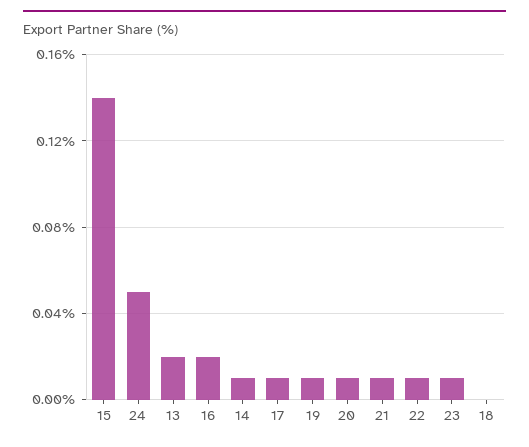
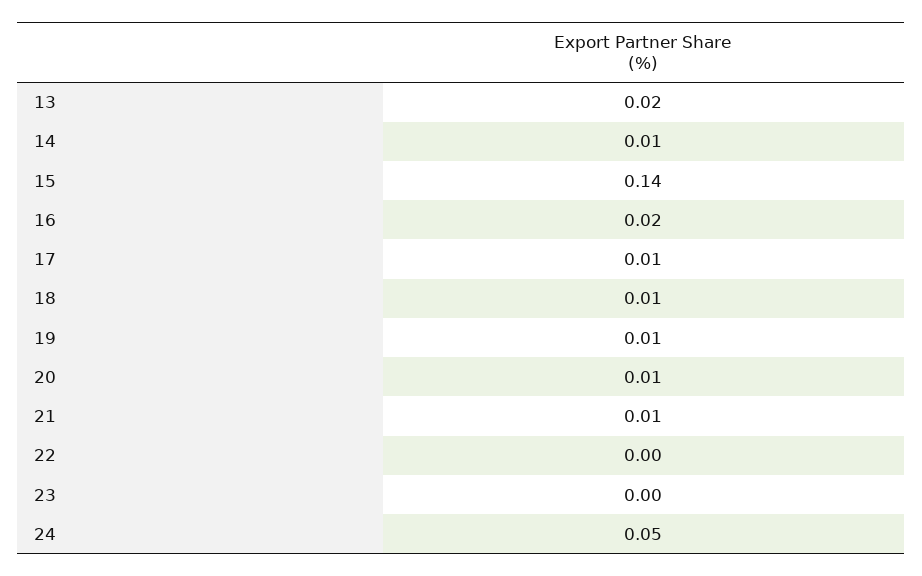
22: 0.01 -> 0
23: 0.01 -> 0
18: 0 -> 0.01

